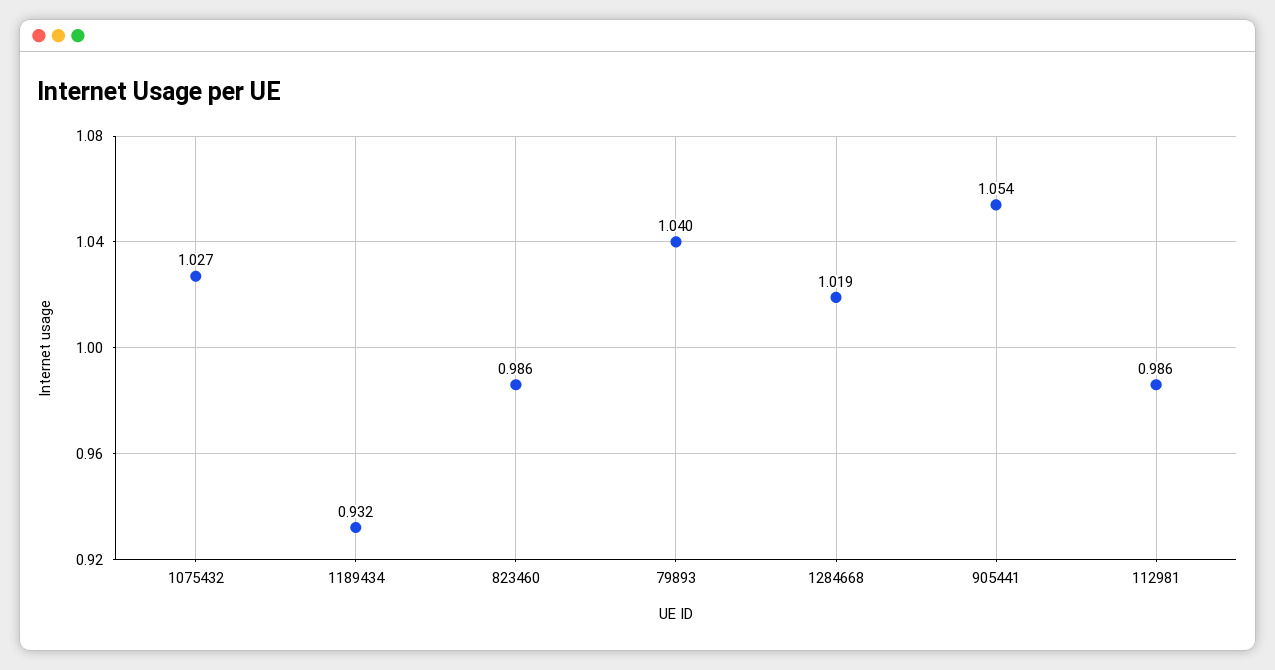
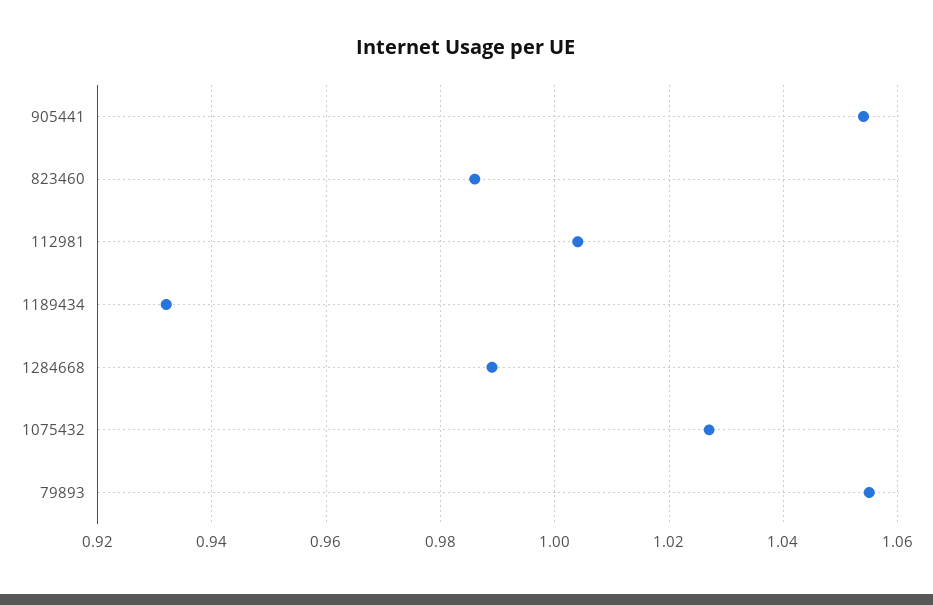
79893: 1.04 -> 1.055
1284668: 1.019 -> 0.99
112981: 0.986 -> 1.005

